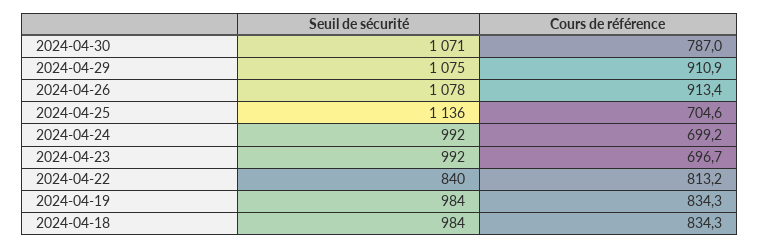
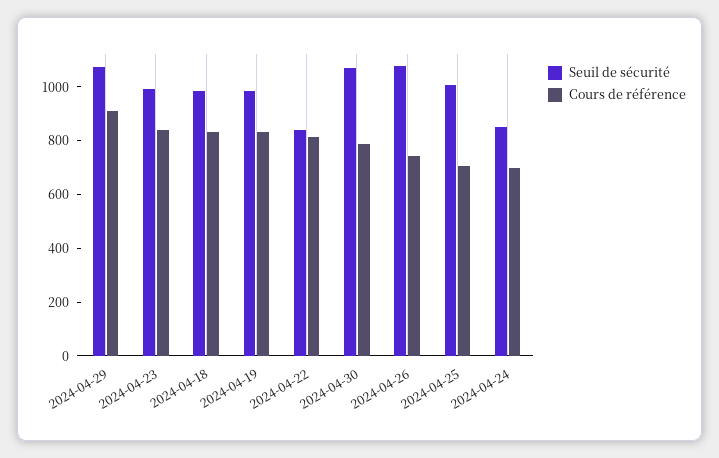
Cours de référence, 2024-04-26: 913.4 -> 750
Seuil de sécurité, 2024-04-25: 1136 -> 1000
Seuil de sécurité, 2024-04-24: 992 -> 850
Cours de référence, 2024-04-23: 696.7 -> 850

